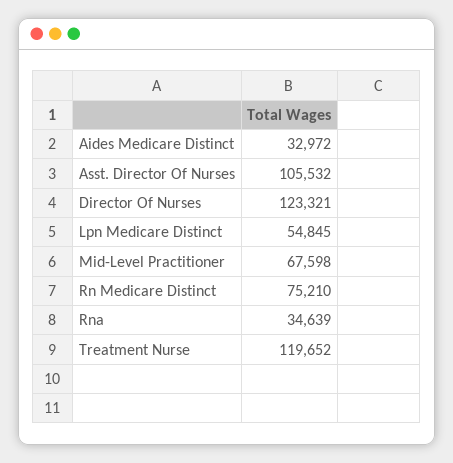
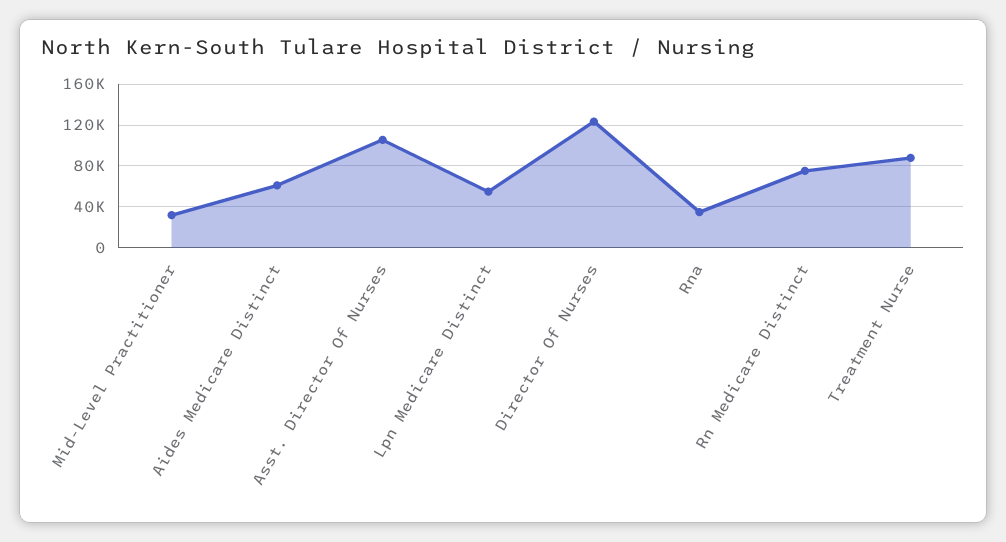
Aides Medicare Distinct: 32972 -> 60000
Mid-Level Practitioner: 67598 -> 30000
Treatment Nurse: 119652 -> 90000

